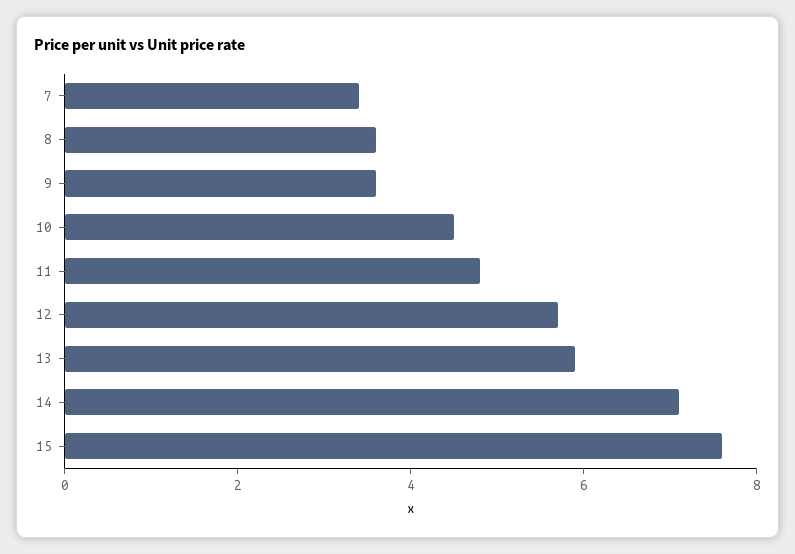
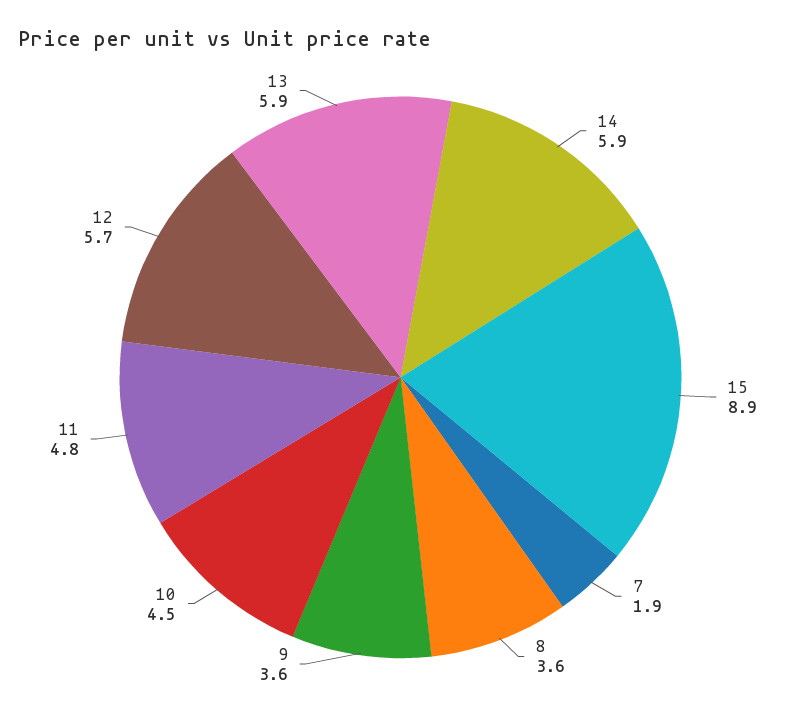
7: 3.5 -> 1.9
14: 7 -> 5.9
15: 7.5 -> 8.9

